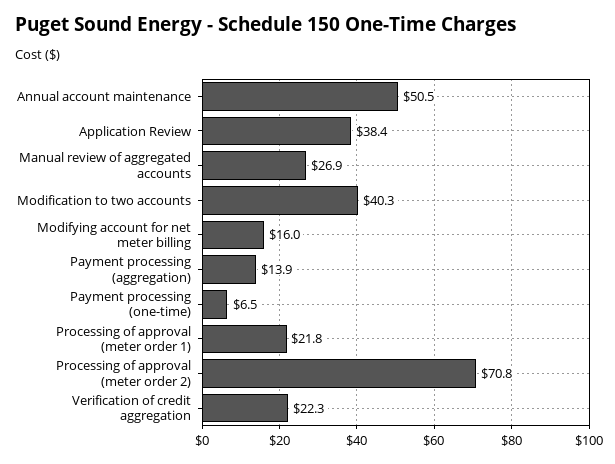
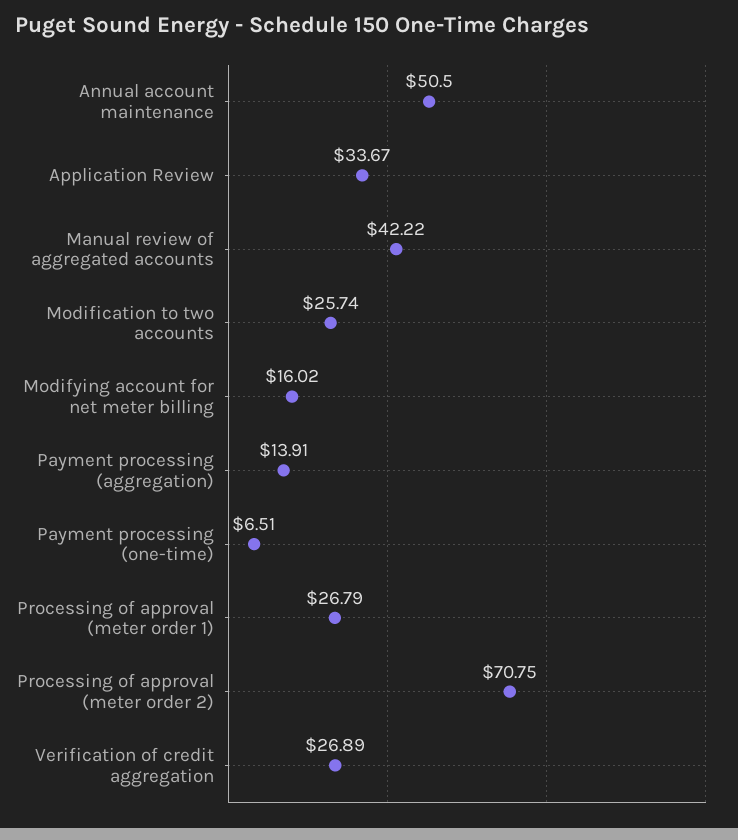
Application Review: 38.4 -> 33.67
Manual review of aggregated accounts: 26.9 -> 42.22
Modification to two accounts: 40.3 -> 25.74
Processing of approval (meter order 1): 21.8 -> 26.79
Verification of credit aggregation: 22.3 -> 26.89

